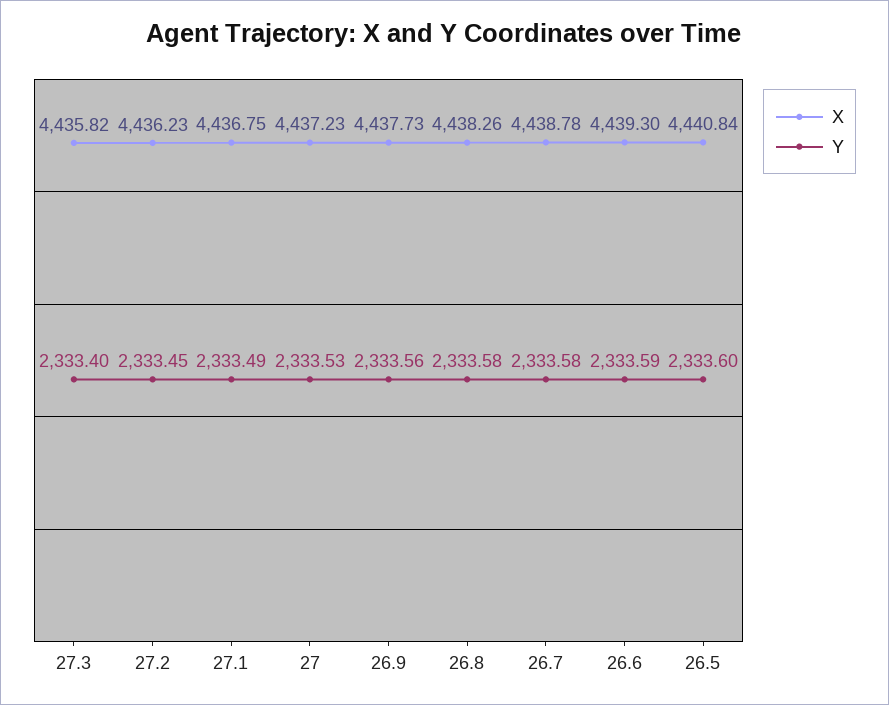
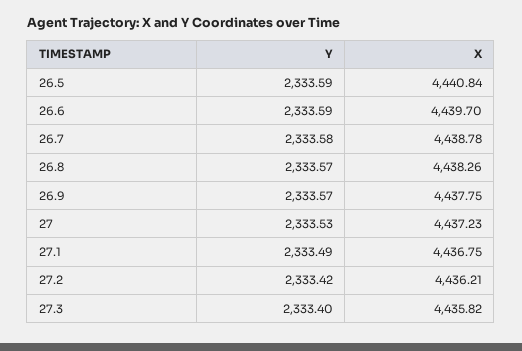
X, 27.2: 4436.23 -> 4436.21
Y, 27.2: 2333.45 -> 2333.42
X, 26.9: 4437.73 -> 4437.75
Y, 26.9: 2333.56 -> 2333.57
Y, 26.8: 2333.58 -> 2333.57
X, 26.6: 4439.3 -> 4439.7
Y, 26.5: 2333.6 -> 2333.59

